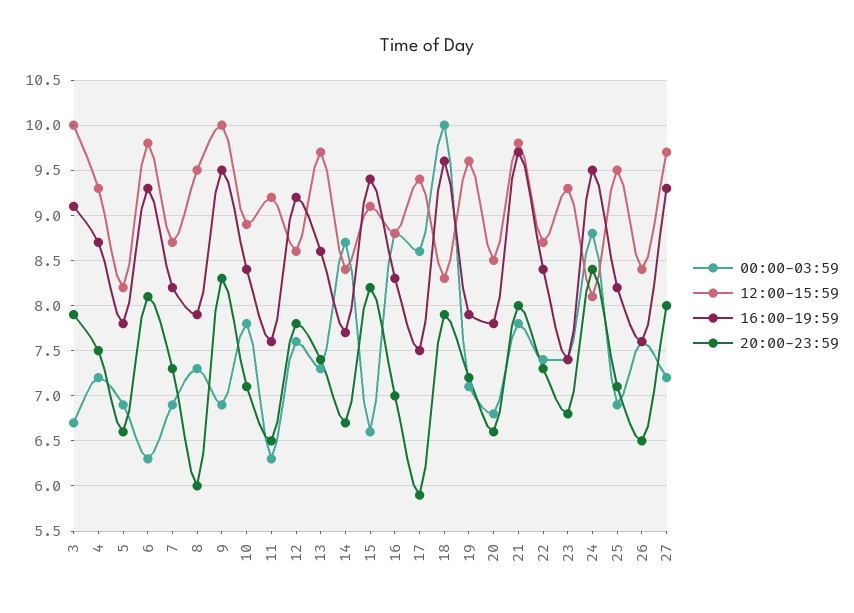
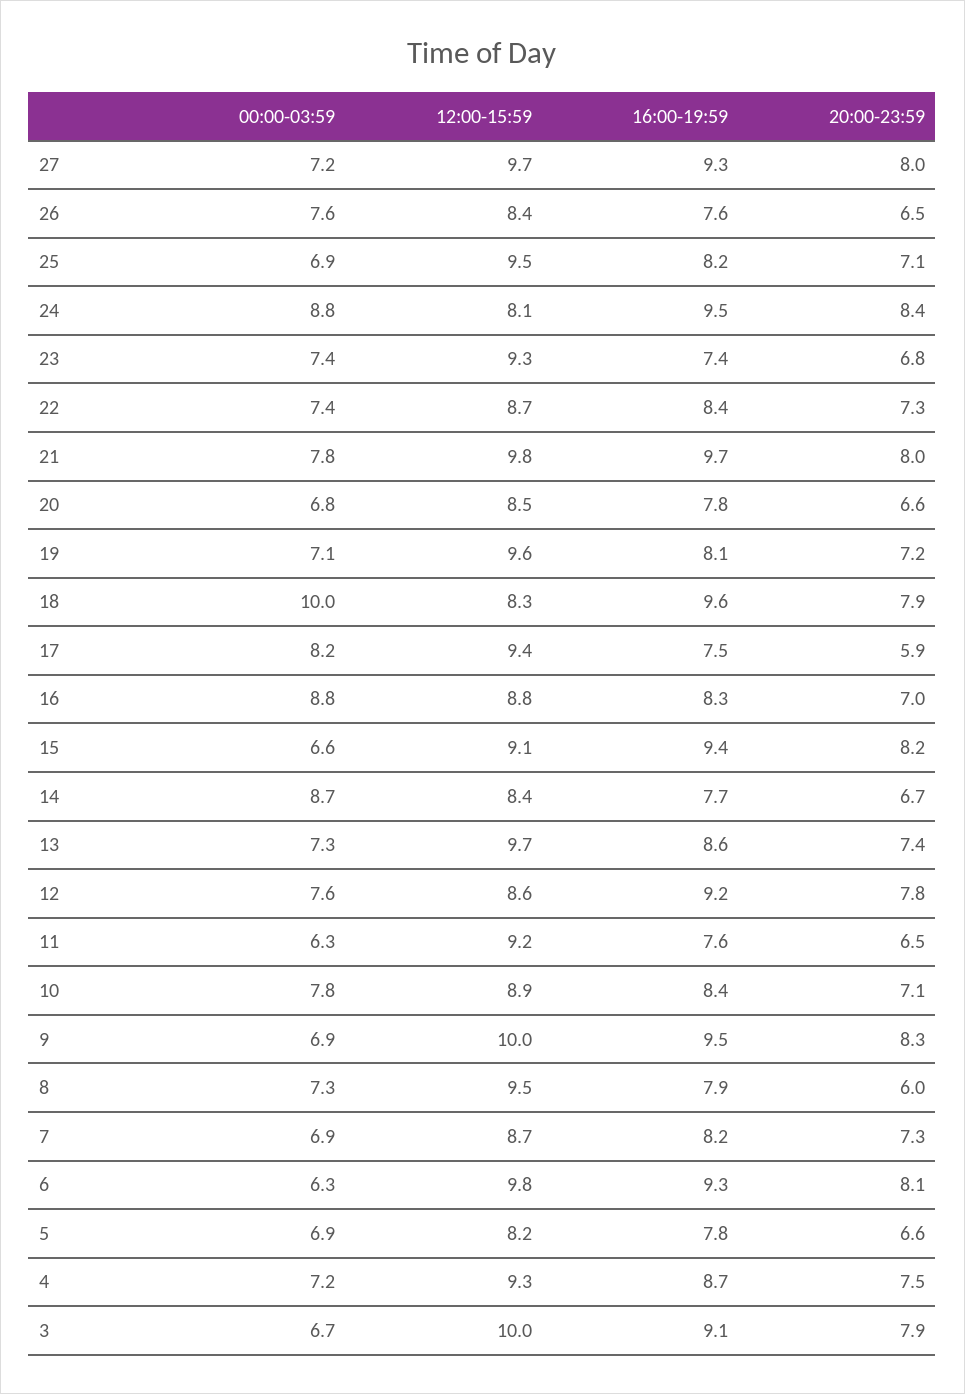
00:00-03:59, 17: 8.6 -> 8.2
16:00-19:59, 19: 7.9 -> 8.1

